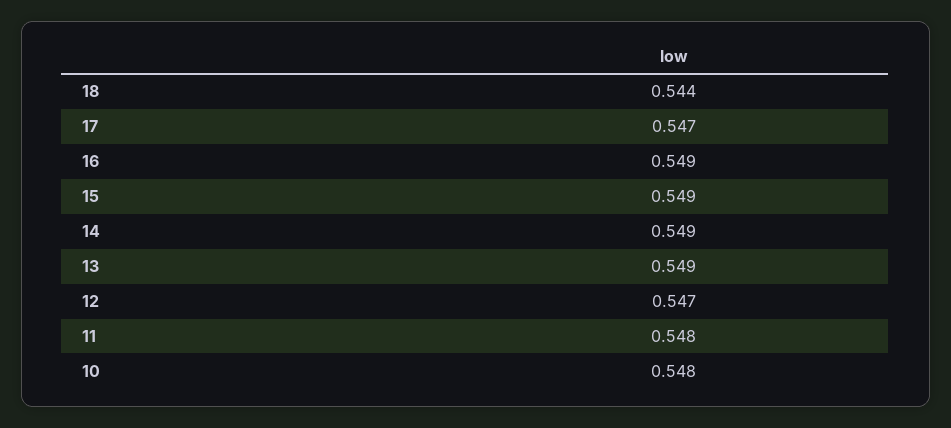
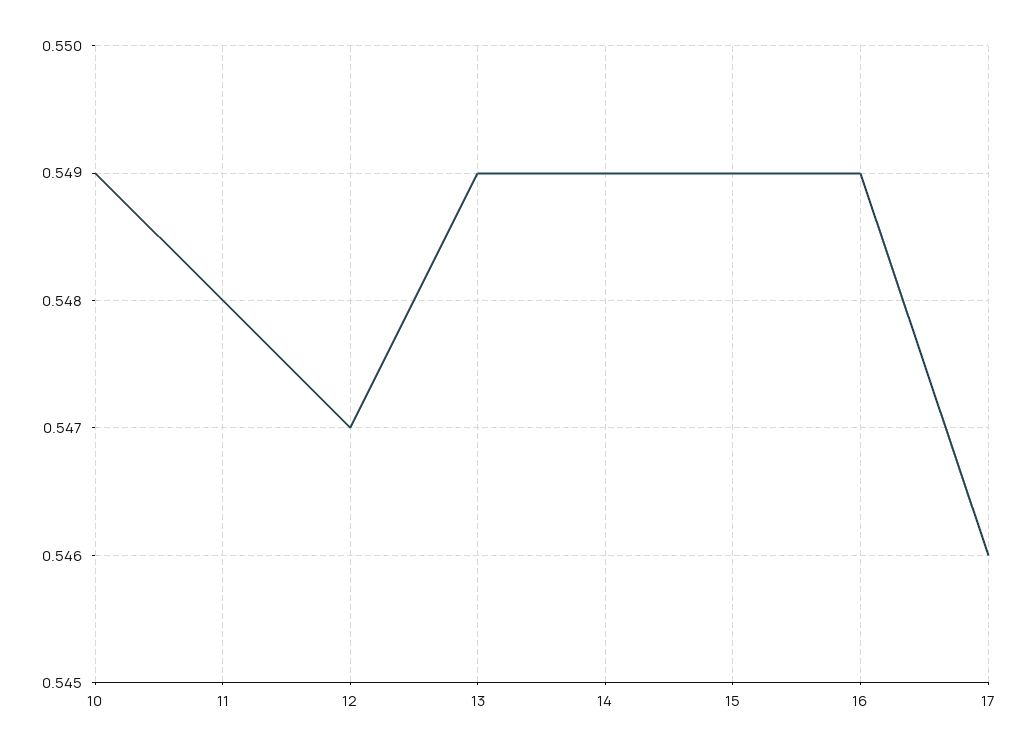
18: 0.544 -> none
17: 0.547 -> 0.546
10: 0.548 -> 0.549

